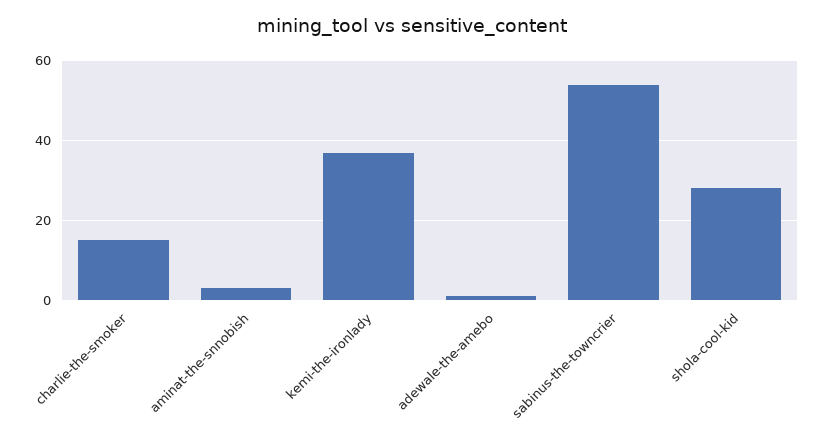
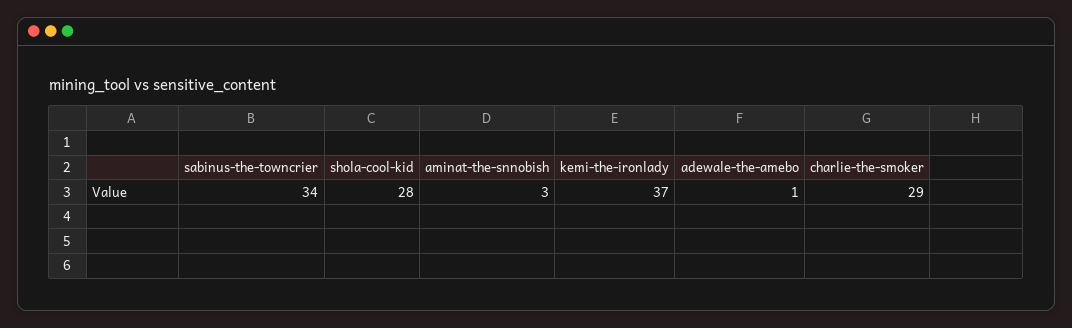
charlie-the-smoker: 15 -> 29
sabinus-the-towncrier: 55 -> 34

